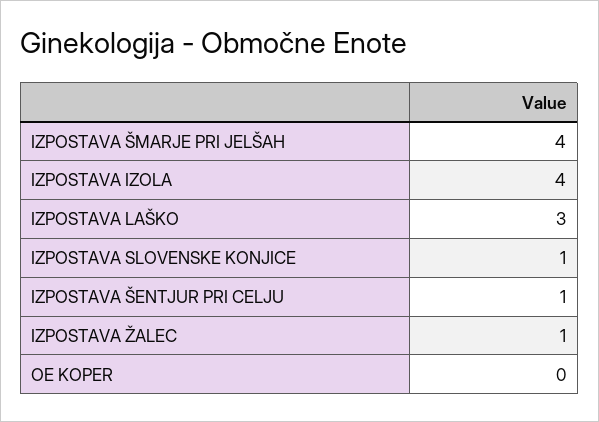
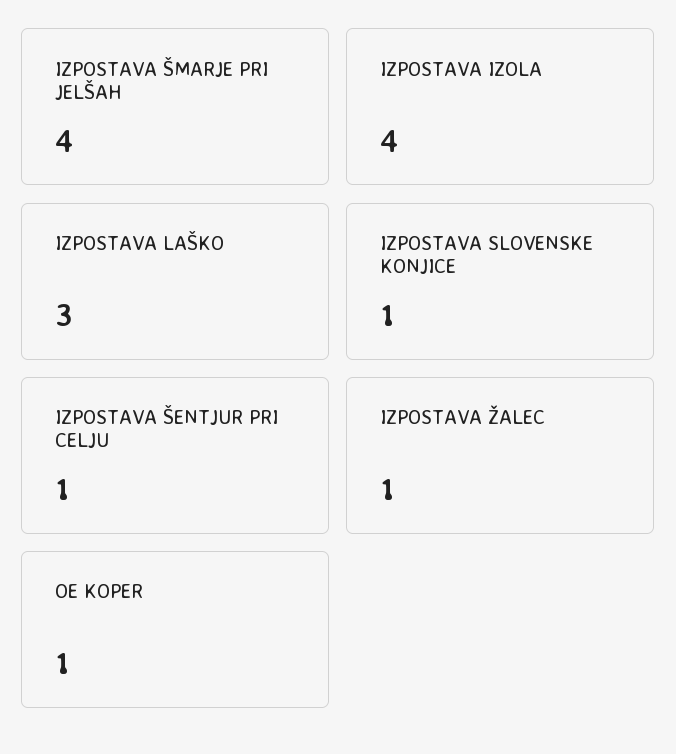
OE KOPER: 0 -> 1

